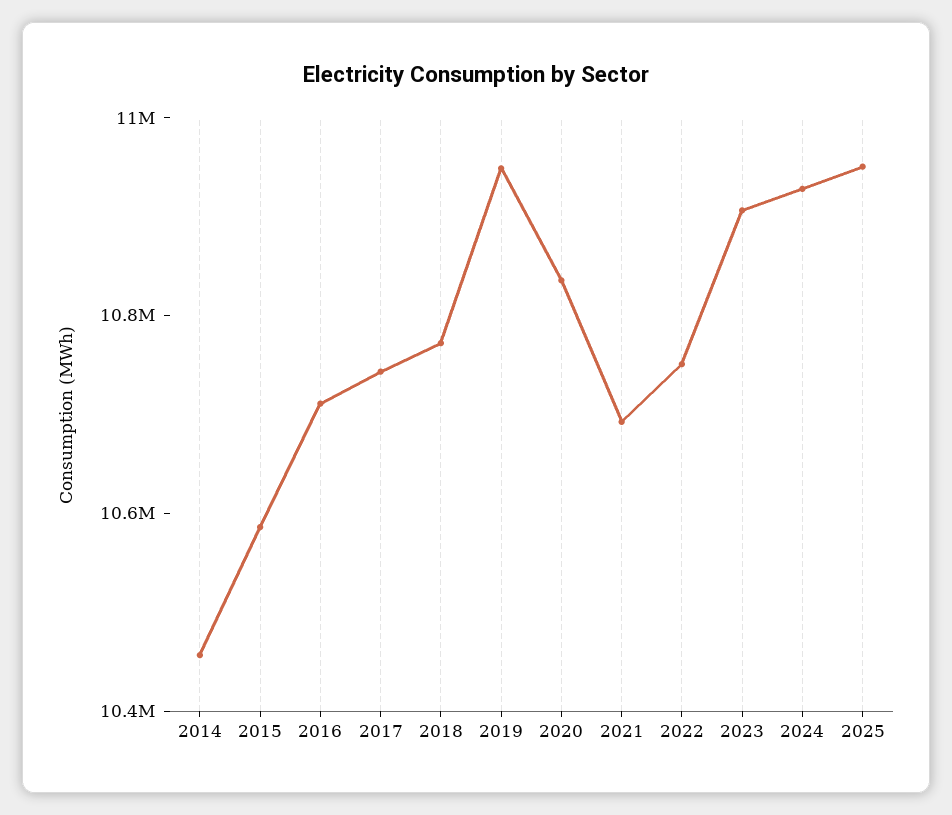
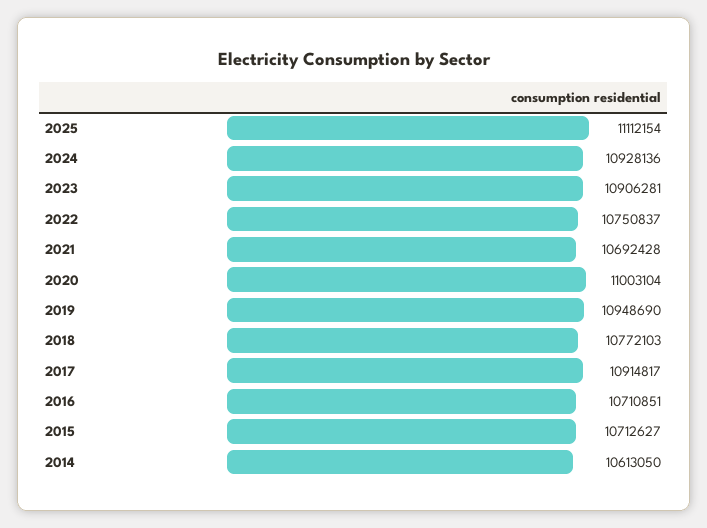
2014: 10450000 -> 10613050
2015: 10600000 -> 10712627
2017: 10750000 -> 10914817
2020: 10850000 -> 11003104
2025: 10950000 -> 11112154

